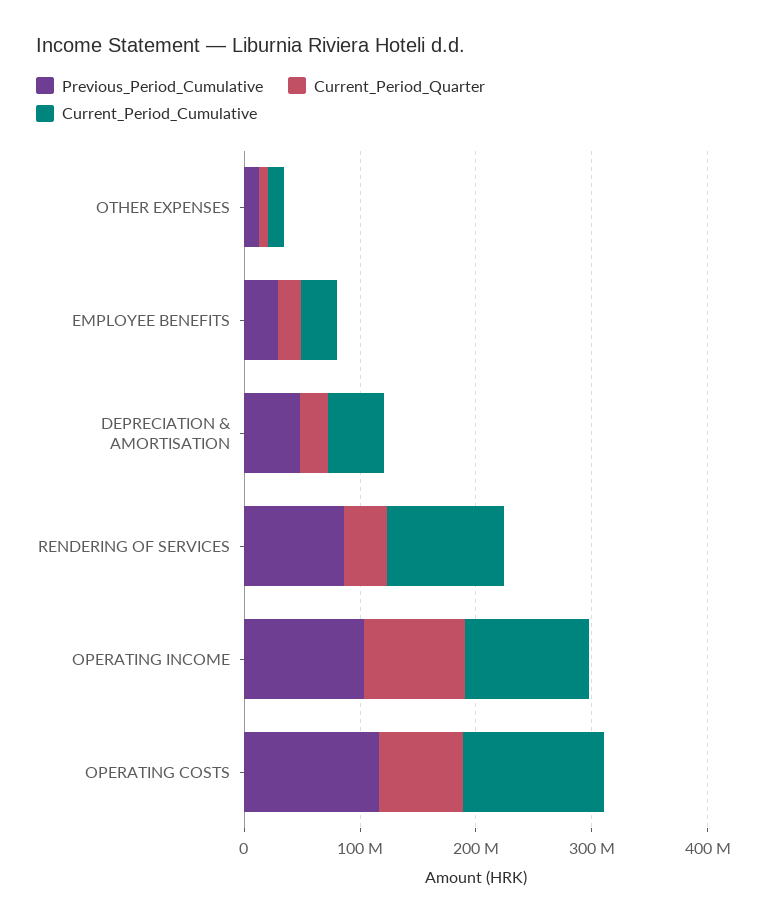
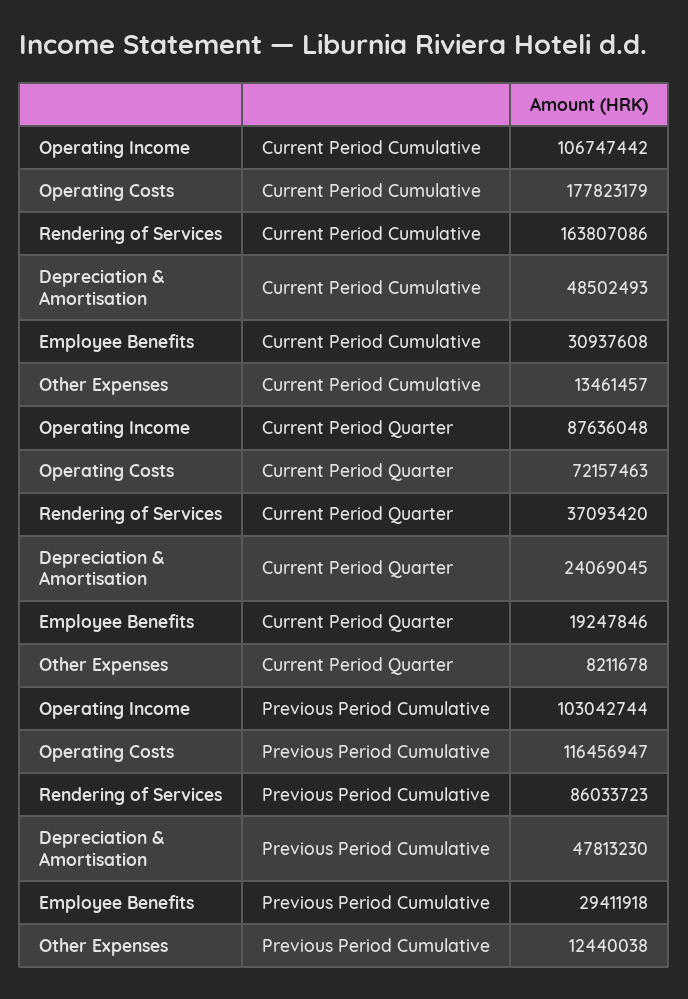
Current_Period_Cumulative, RENDERING OF SERVICES: 100000000 -> 163807086
Current_Period_Cumulative, OPERATING COSTS: 120000000 -> 177823179

